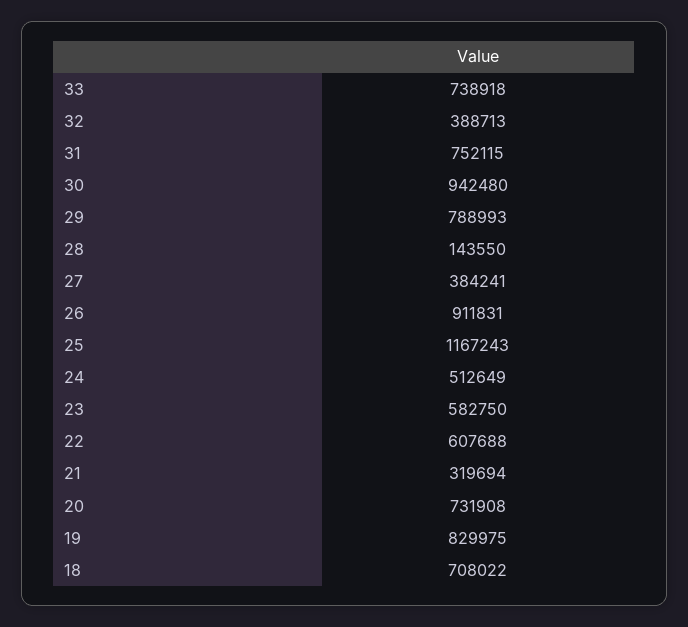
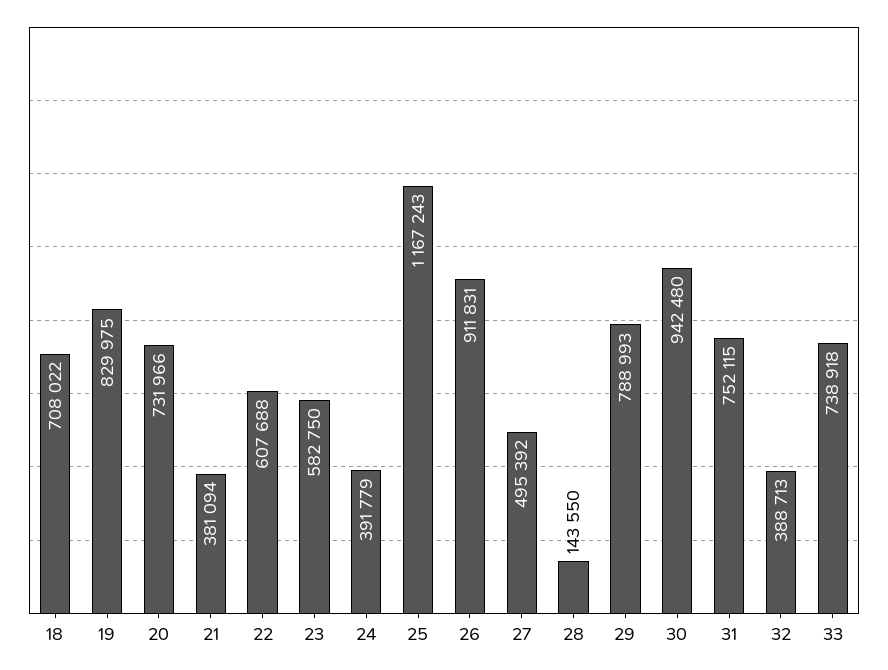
27: 384241 -> 495392
24: 512649 -> 391779
21: 319694 -> 381094
20: 731908 -> 731966

